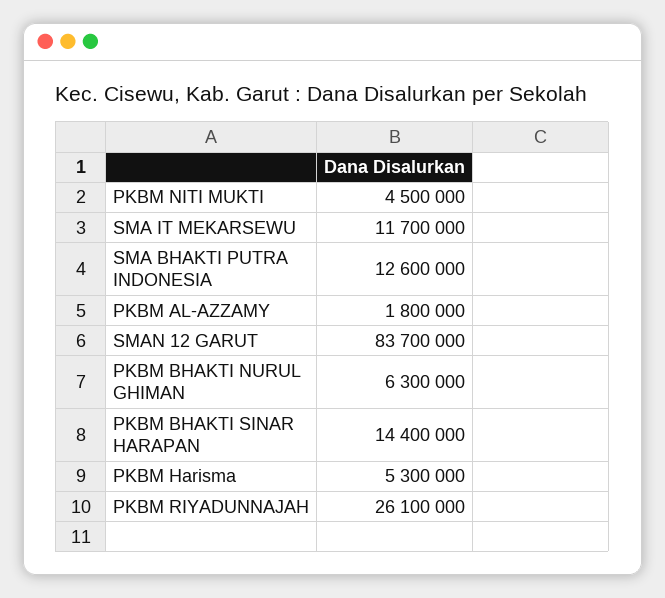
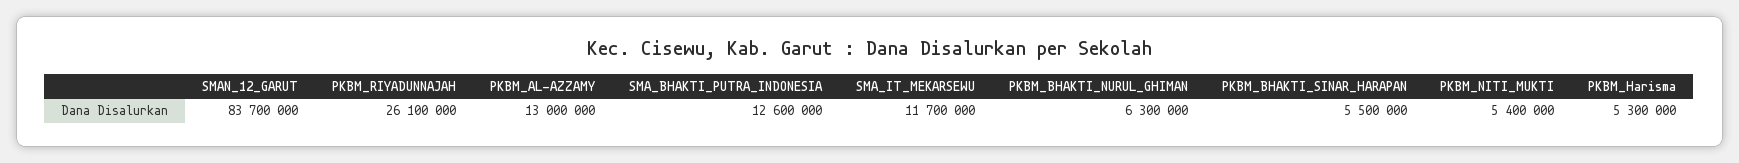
PKBM NITI MUKTI: 4500000 -> 5400000
PKBM AL-AZZAMY: 1800000 -> 13000000
PKBM BHAKTI SINAR HARAPAN: 14400000 -> 5500000

